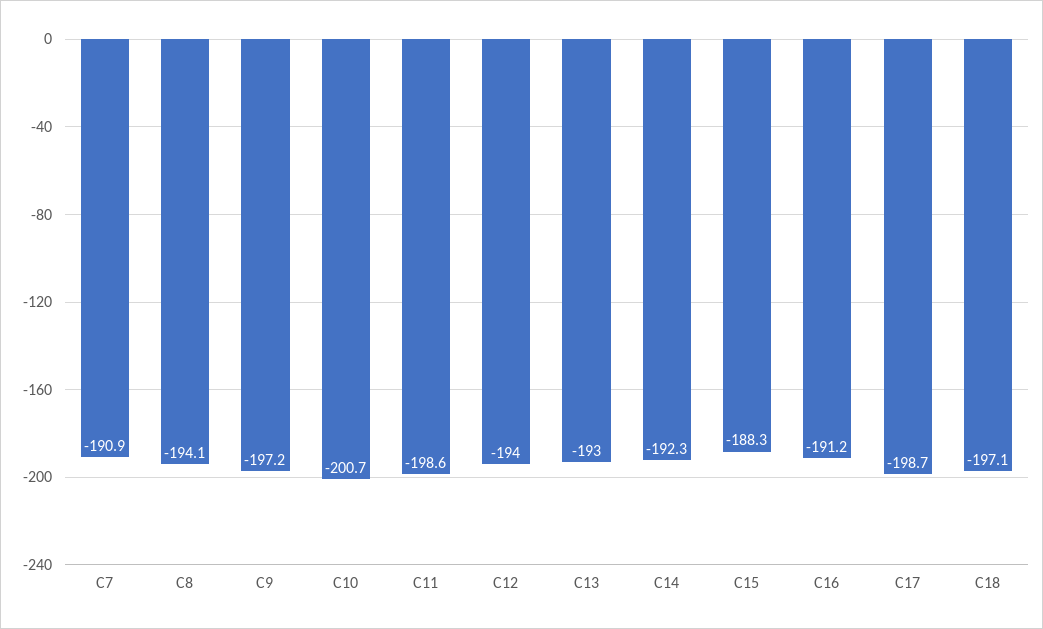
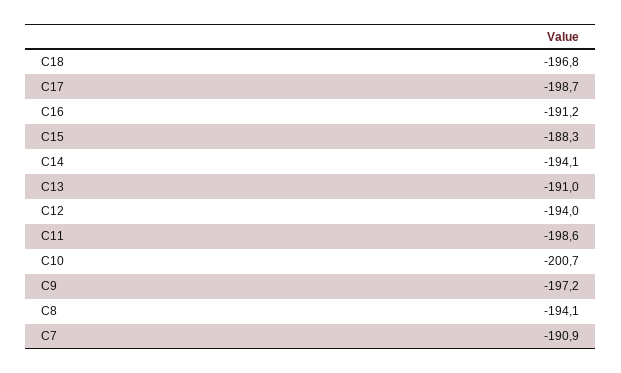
C13: -193 -> -191
C14: -192.3 -> -194.1
C18: -197.1 -> -196.8

